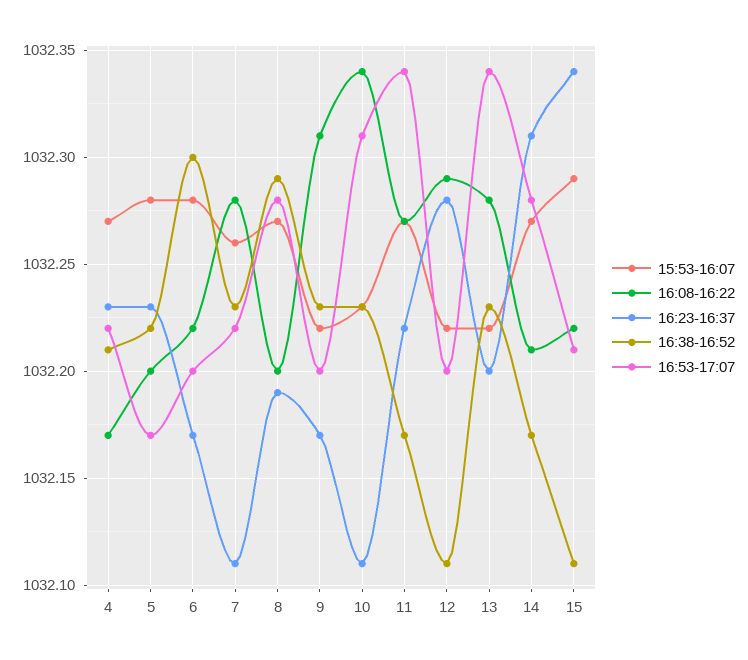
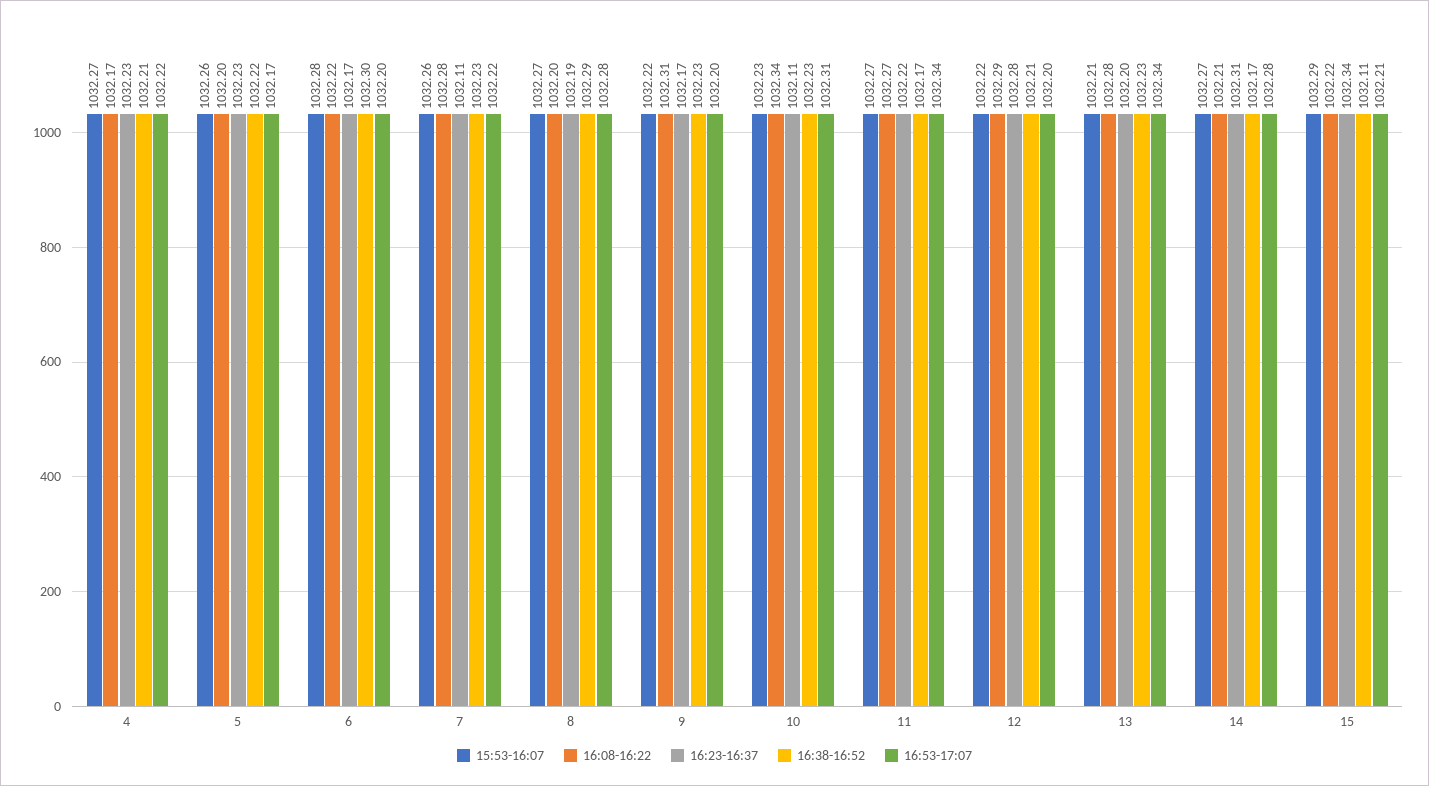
15:53-16:07, 5: 1032.28 -> 1032.26
16:38-16:52, 12: 1032.11 -> 1032.21
15:53-16:07, 13: 1032.22 -> 1032.21

